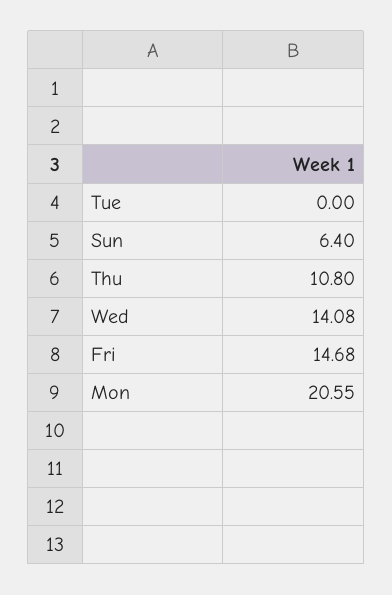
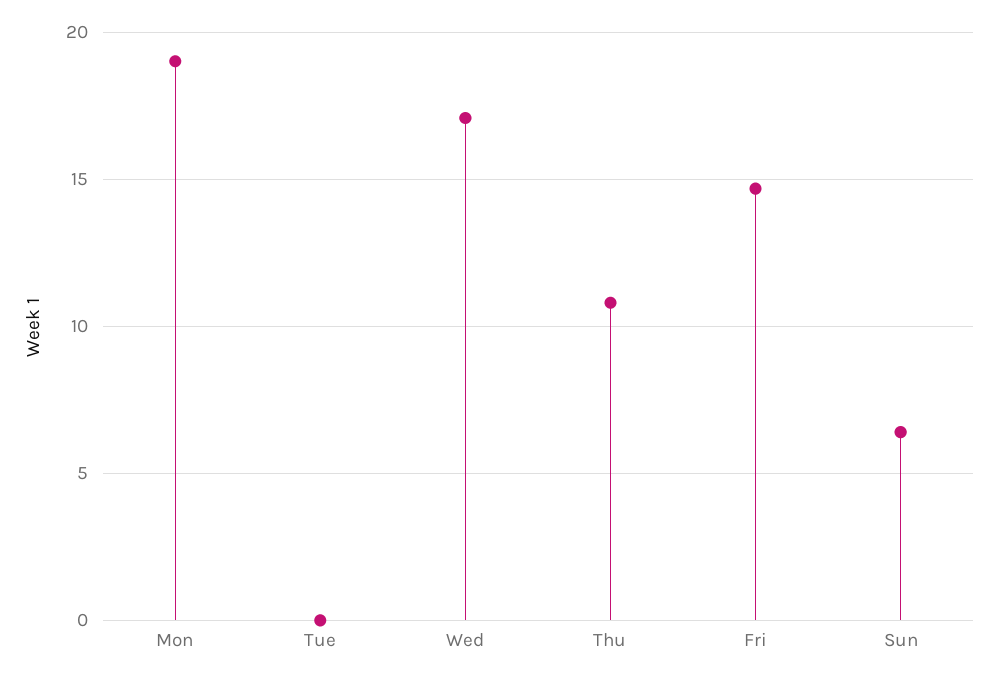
Wed: 14.08 -> 17
Mon: 20.55 -> 19

